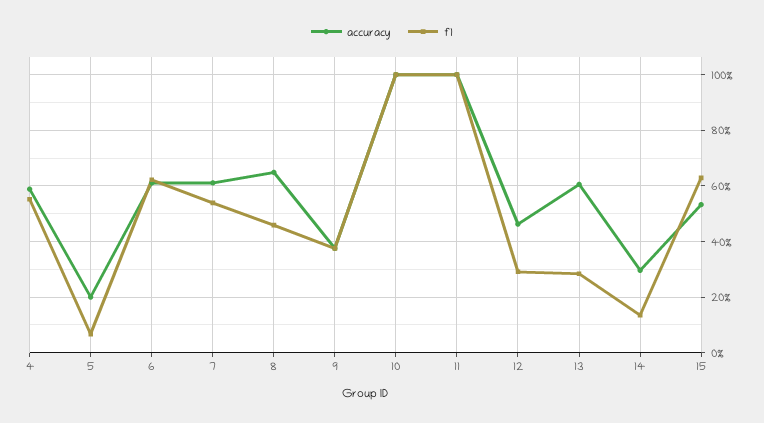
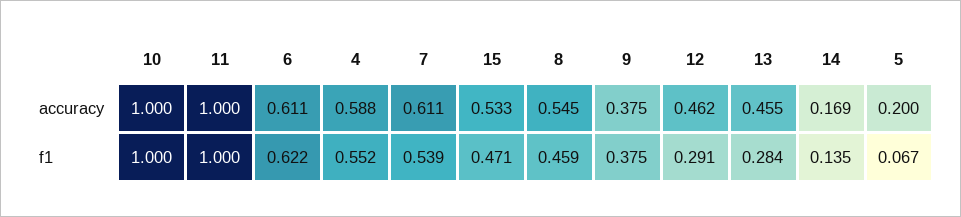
accuracy, 8: 0.65 -> 0.545
accuracy, 13: 0.6 -> 0.455
accuracy, 14: 0.3 -> 0.169
f1, 15: 0.625 -> 0.471

